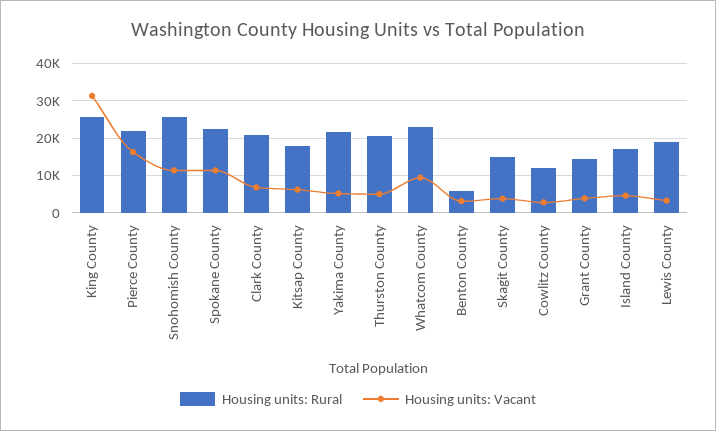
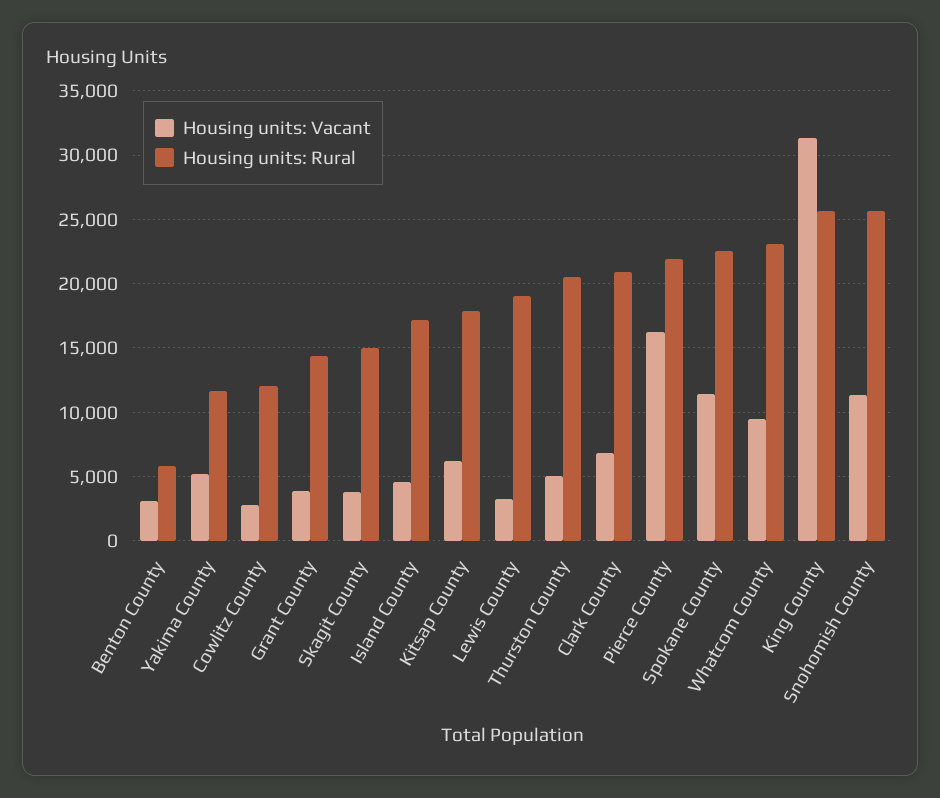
Housing units: Rural, Yakima County: 22000 -> 11500

